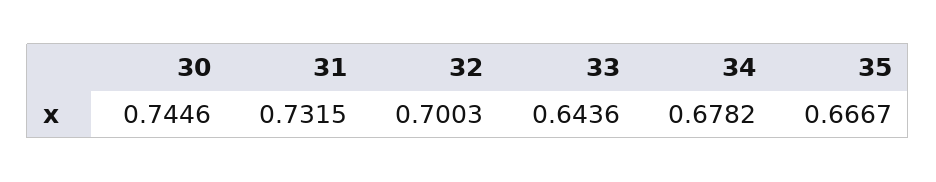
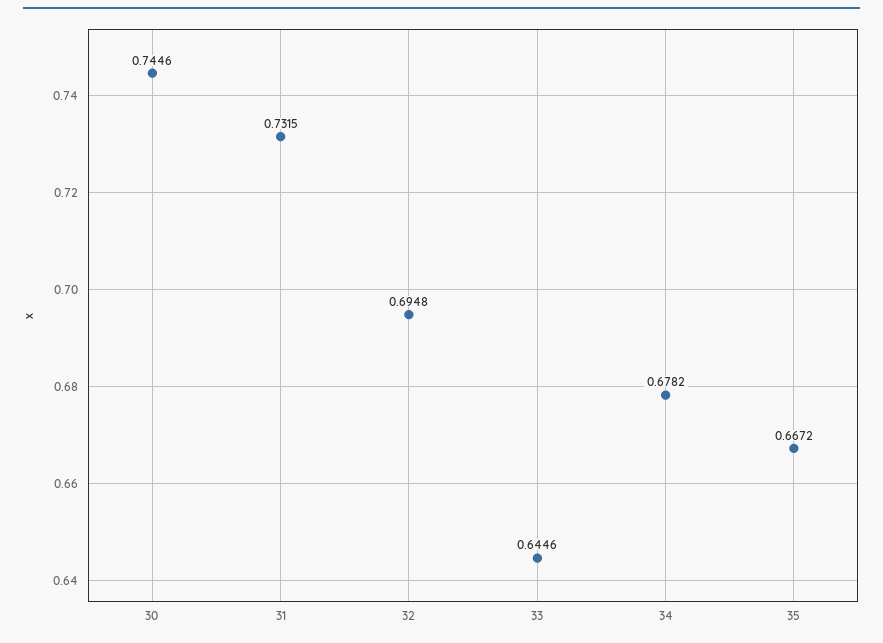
32: 0.7003 -> 0.6948
33: 0.6436 -> 0.6446
35: 0.6667 -> 0.6672

